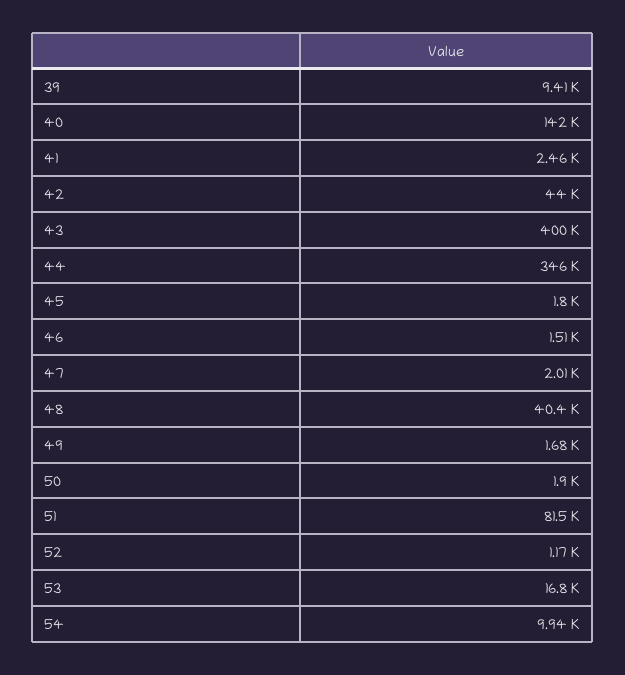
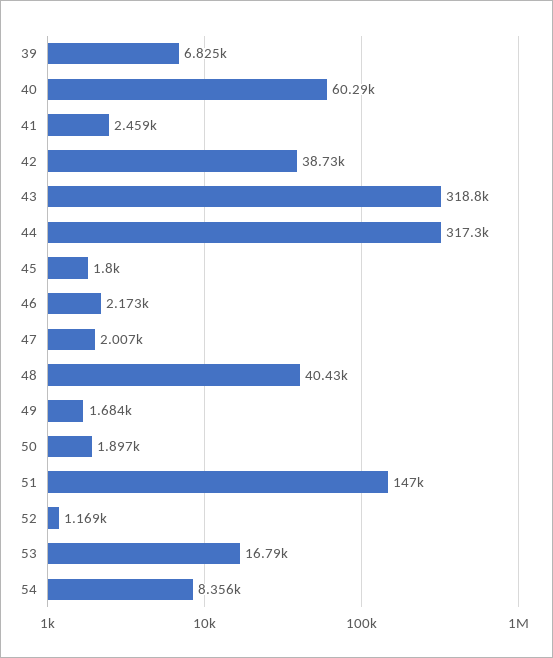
39: 9410 -> 6825
40: 142000 -> 60290
42: 44000 -> 38730
43: 400000 -> 318800
44: 346000 -> 317300
46: 1510 -> 2173
51: 81500 -> 147000
54: 9940 -> 8356

